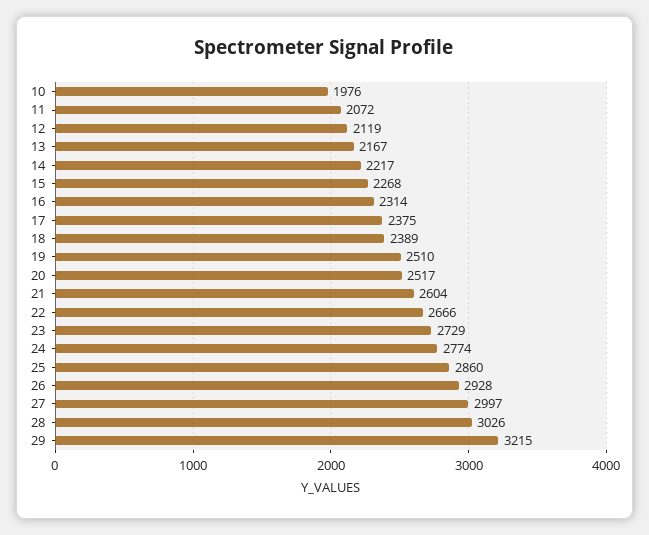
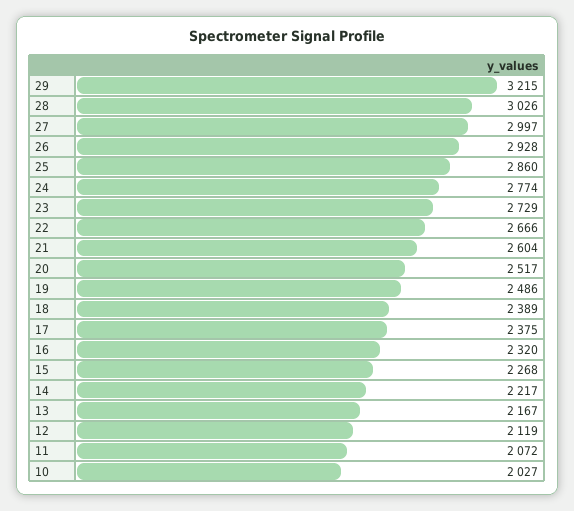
10: 1976 -> 2027
16: 2314 -> 2320
19: 2510 -> 2486

